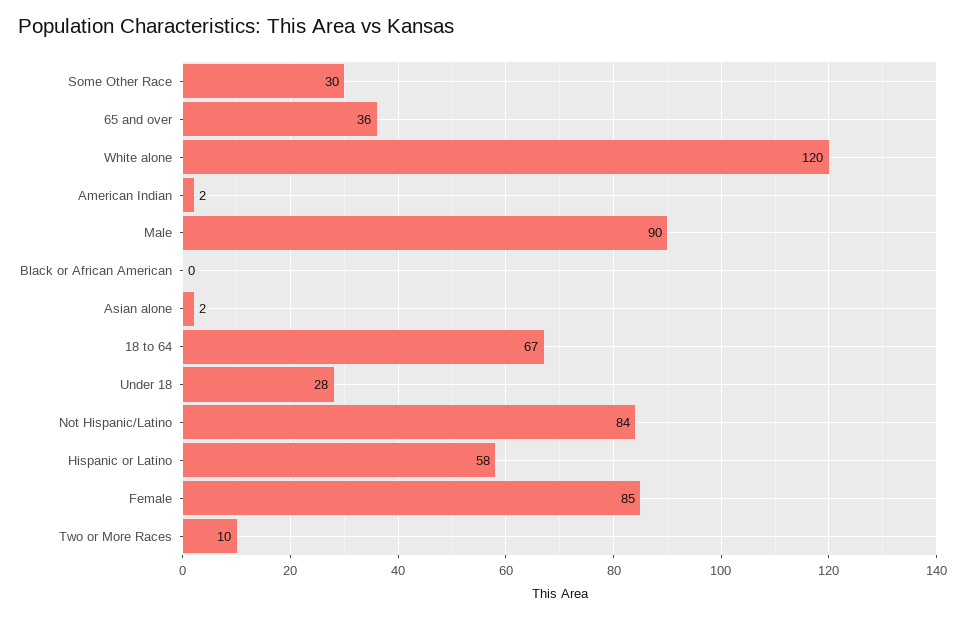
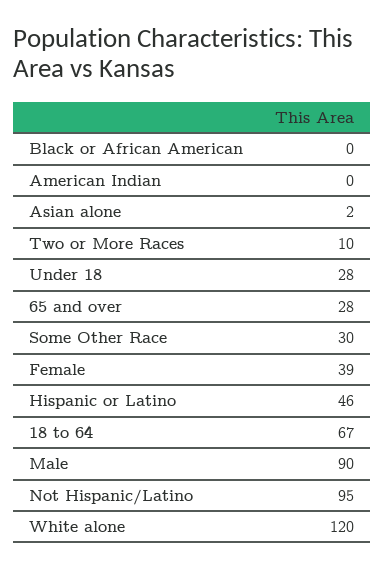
65 and over: 36 -> 28
American Indian: 2 -> 0
Not Hispanic/Latino: 84 -> 95
Hispanic or Latino: 58 -> 46
Female: 85 -> 39

